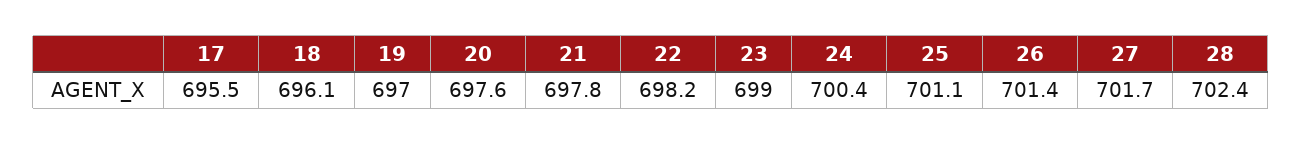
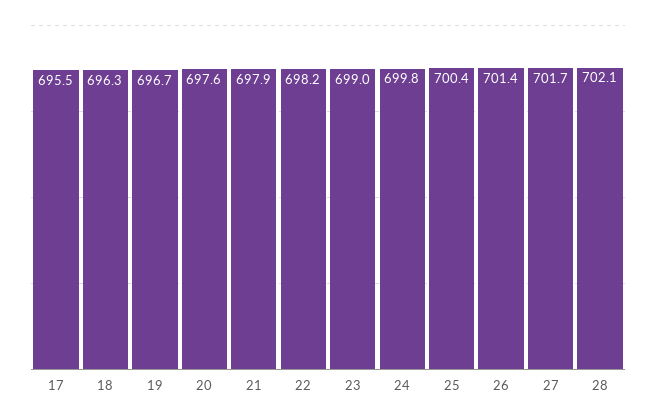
18: 696.1 -> 696.3
19: 697 -> 696.7
21: 697.8 -> 697.9
24: 700.4 -> 699.8
25: 701.1 -> 700.4
28: 702.4 -> 702.1

